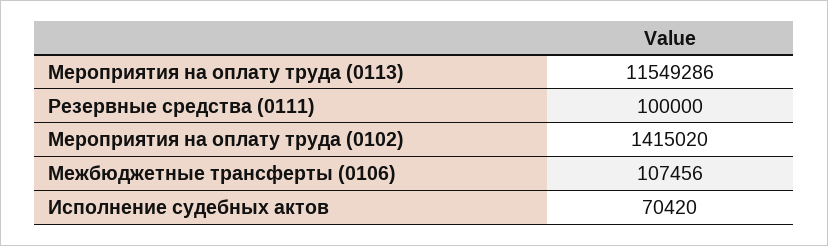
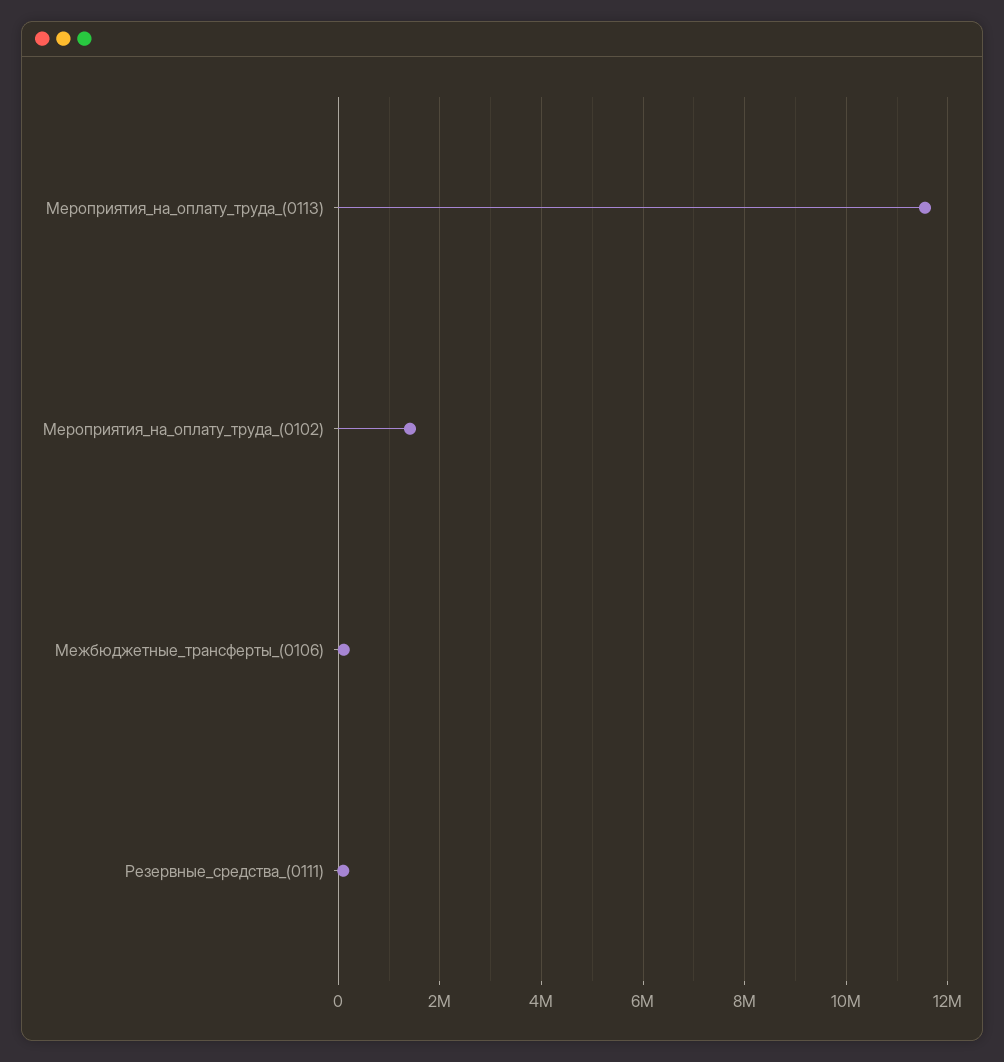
Исполнение судебных актов: 70420 -> none

